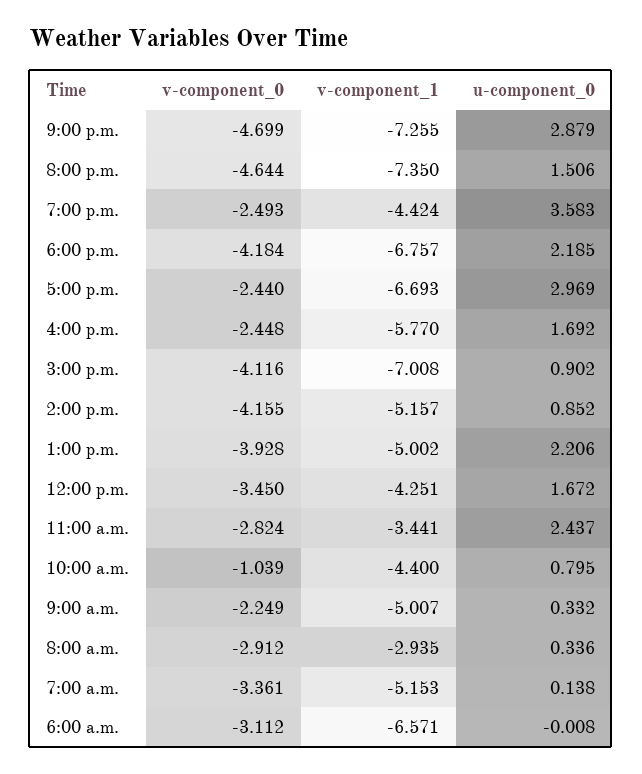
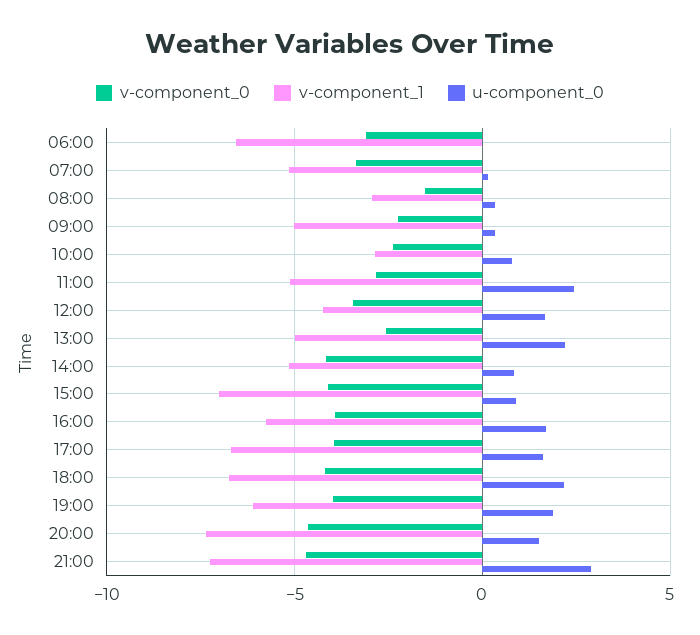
v-component_0, 7:00 p.m.: -2.493 -> -4
v-component_1, 7:00 p.m.: -4.424 -> -6
u-component_0, 7:00 p.m.: 3.583 -> 2
v-component_0, 5:00 p.m.: -2.44 -> -4
u-component_0, 5:00 p.m.: 2.969 -> 1.5
v-component_0, 4:00 p.m.: -2.448 -> -4
v-component_0, 1:00 p.m.: -3.928 -> -2.5
v-component_1, 11:00 a.m.: -3.441 -> -5
v-component_0, 10:00 a.m.: -1.039 -> -2.5
v-component_1, 10:00 a.m.: -4.4 -> -3
v-component_0, 8:00 a.m.: -2.912 -> -1.5

